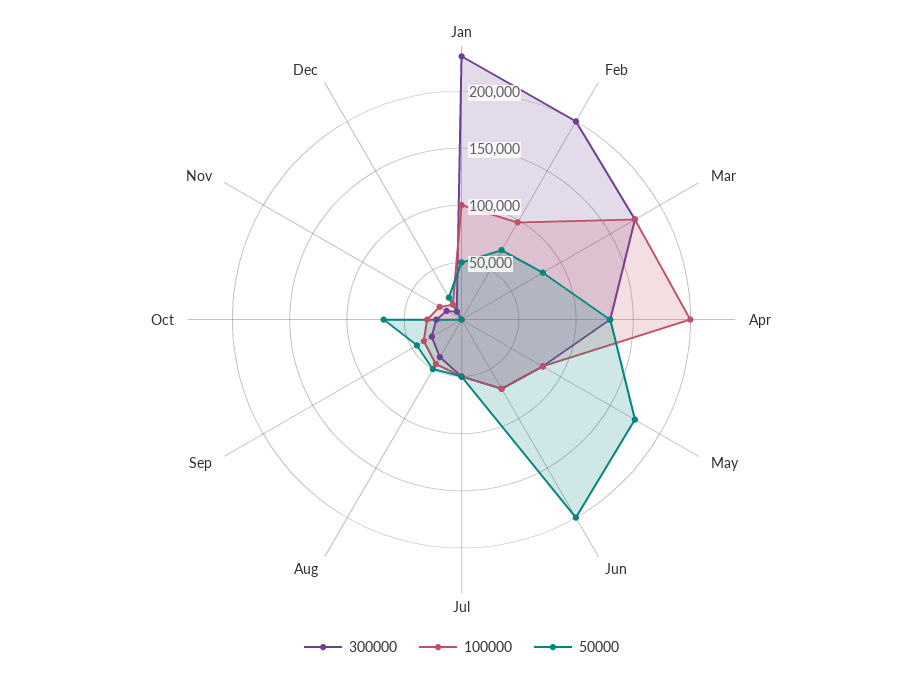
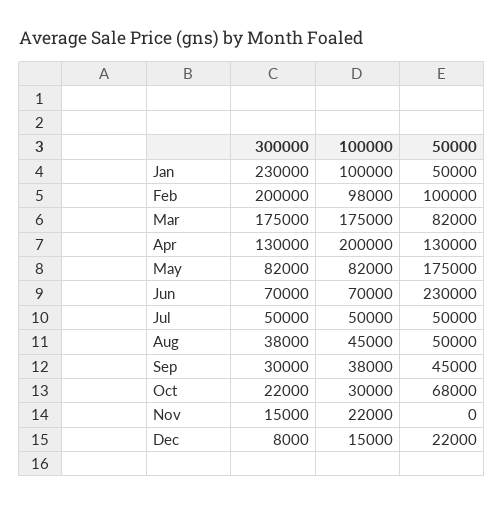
50000, Feb: 70000 -> 100000
50000, Jun: 200000 -> 230000

